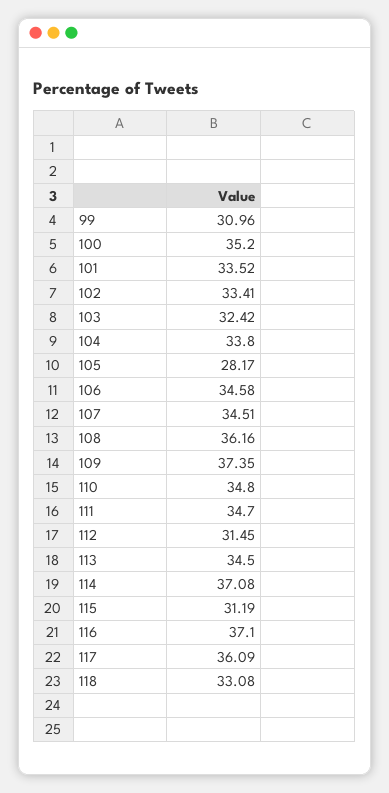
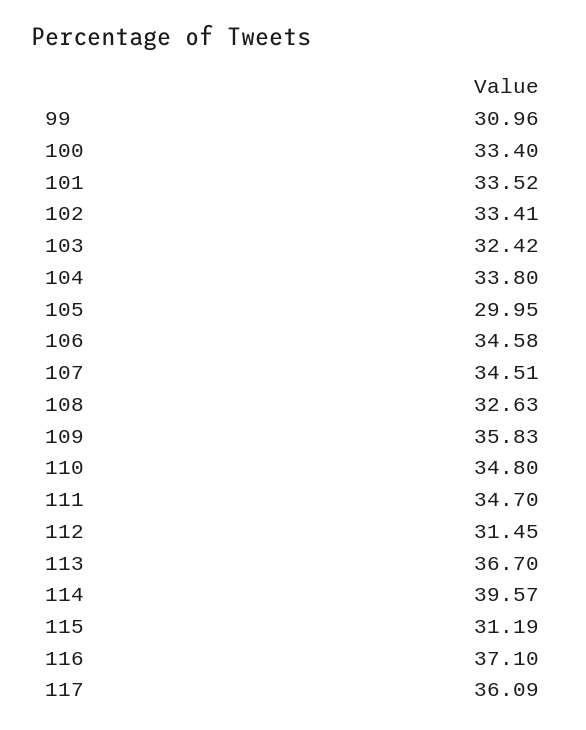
100: 35.2 -> 33.4
105: 28.17 -> 29.95
108: 36.16 -> 32.63
109: 37.35 -> 35.83
113: 34.5 -> 36.7
114: 37.08 -> 39.57
118: 33.08 -> none

